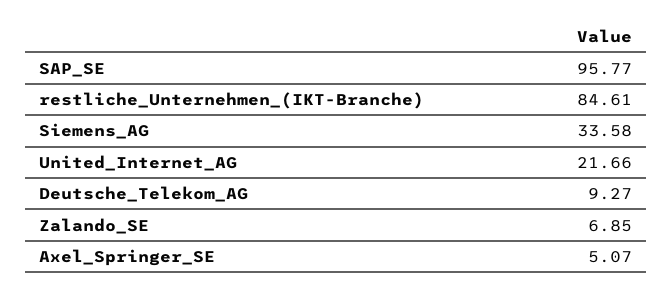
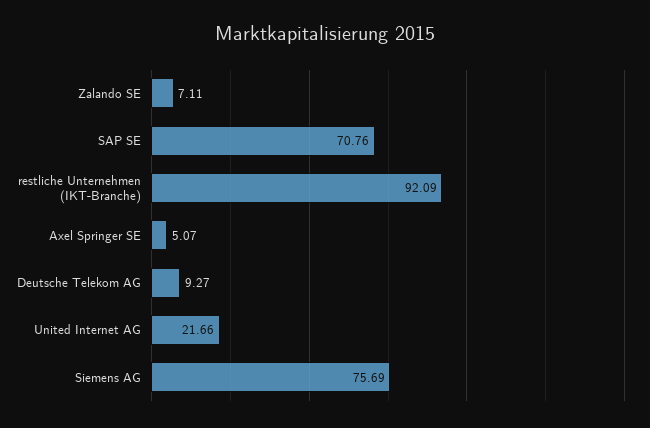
SAP_SE: 95.77 -> 70.76
restliche_Unternehmen_(IKT-Branche): 84.61 -> 92.09
Siemens_AG: 33.58 -> 75.69
Zalando_SE: 6.85 -> 7.11

